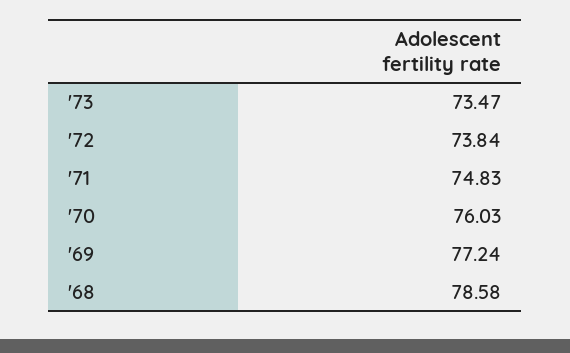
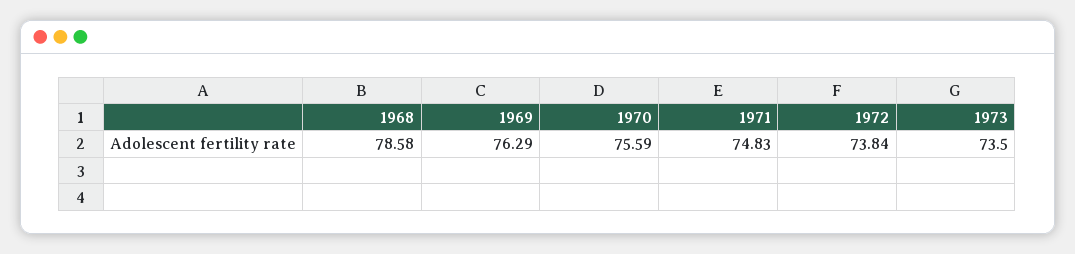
'73: 73.47 -> 73.5
'70: 76.03 -> 75.59
'69: 77.24 -> 76.29

